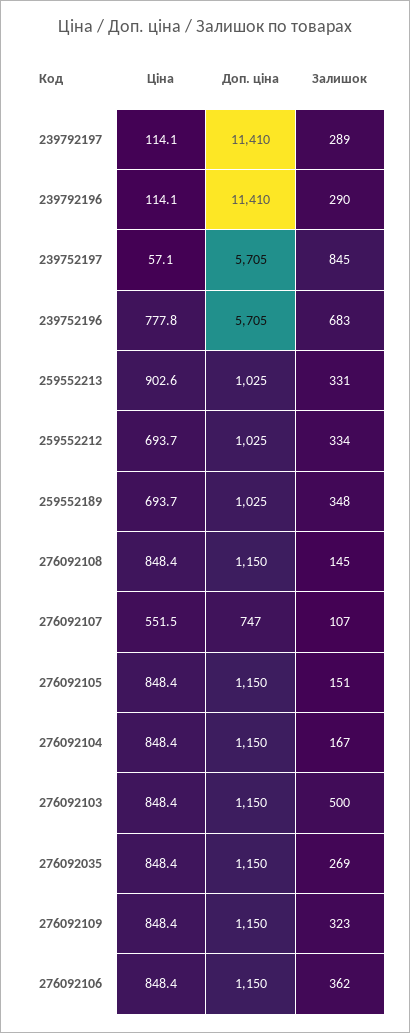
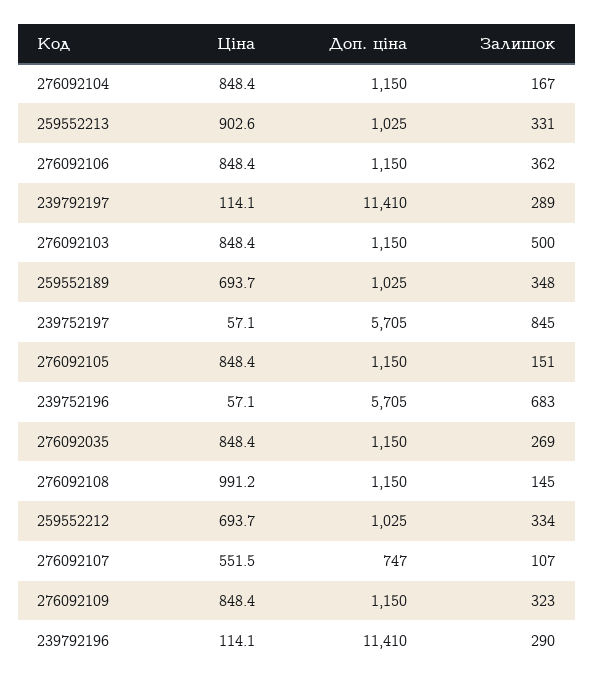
Ціна, 239752196: 777.8 -> 57.1
Ціна, 276092108: 848.4 -> 991.2

